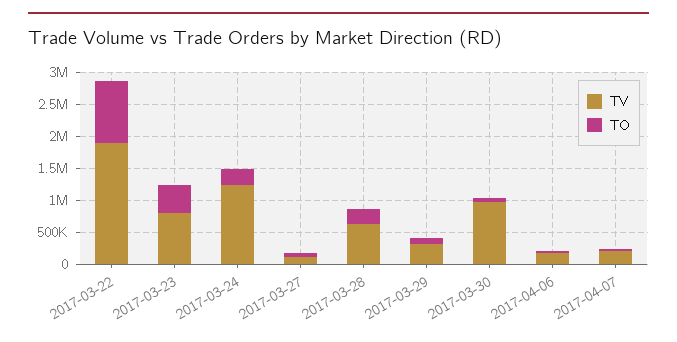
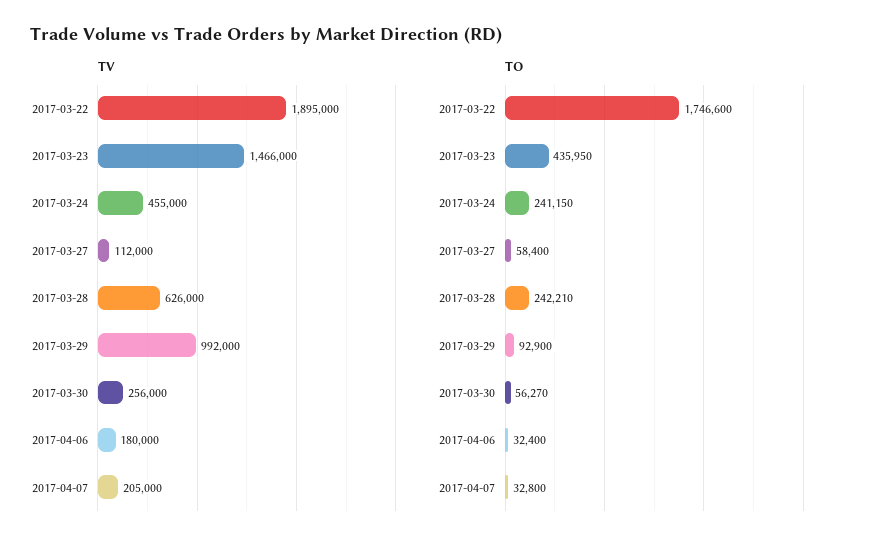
TO, 2017-03-22: 1000000 -> 1746600
TV, 2017-03-23: 750000 -> 1466000
TV, 2017-03-24: 1250000 -> 455000
TV, 2017-03-29: 250000 -> 992000
TV, 2017-03-30: 1000000 -> 256000

